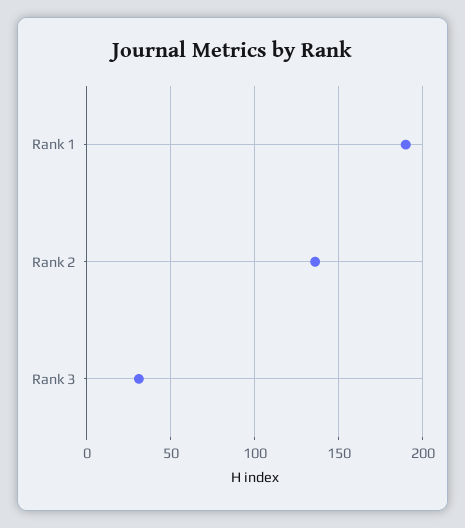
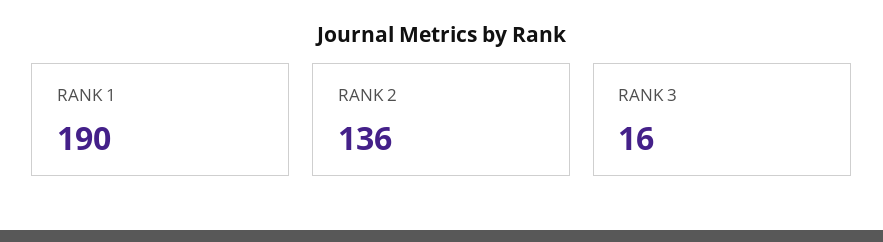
Rank 3: 30 -> 16

